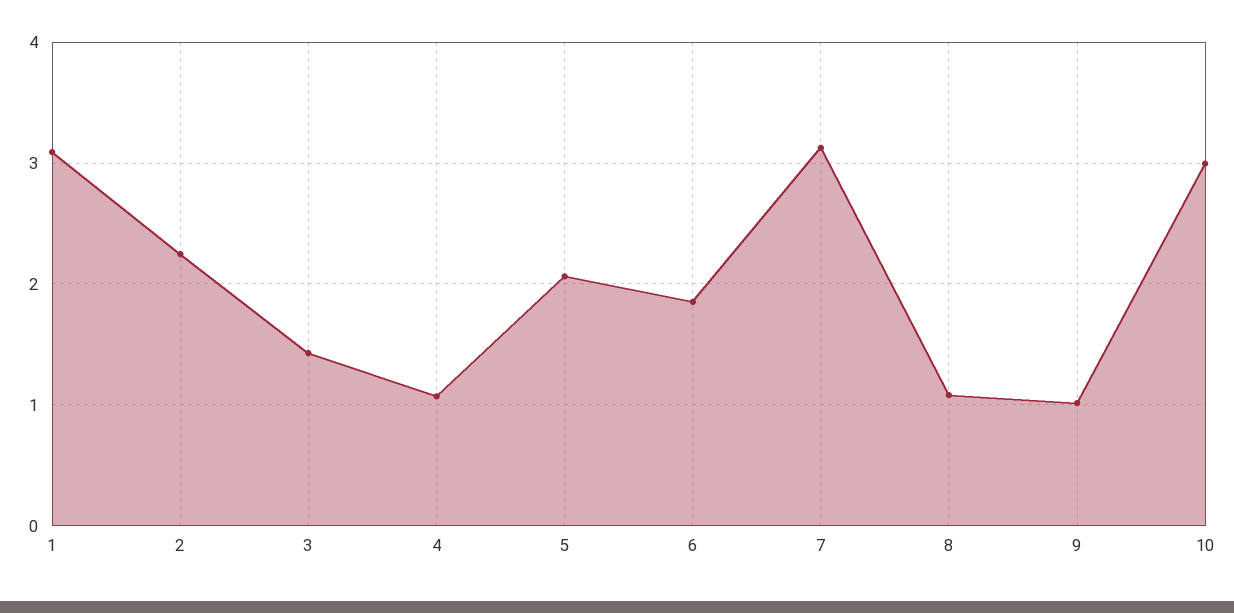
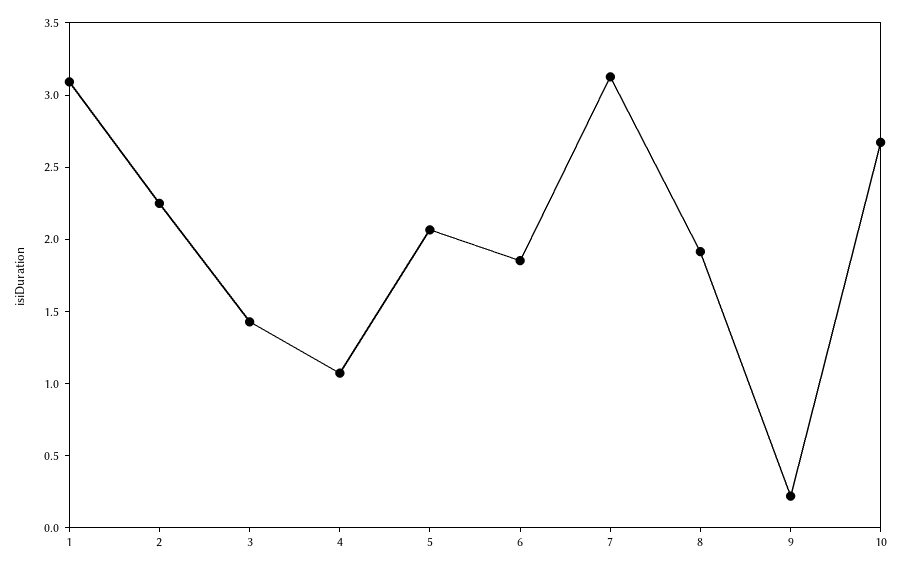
8: 1.1 -> 1.9
9: 1 -> 0.2
10: 3 -> 2.7

